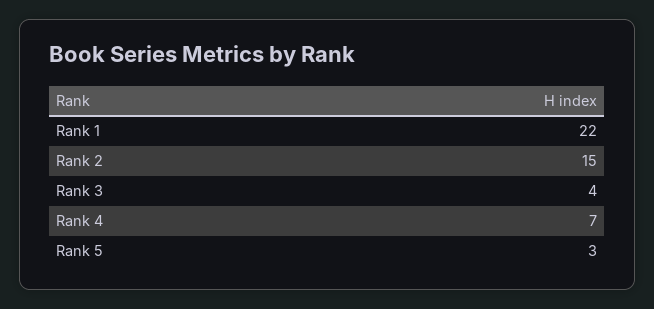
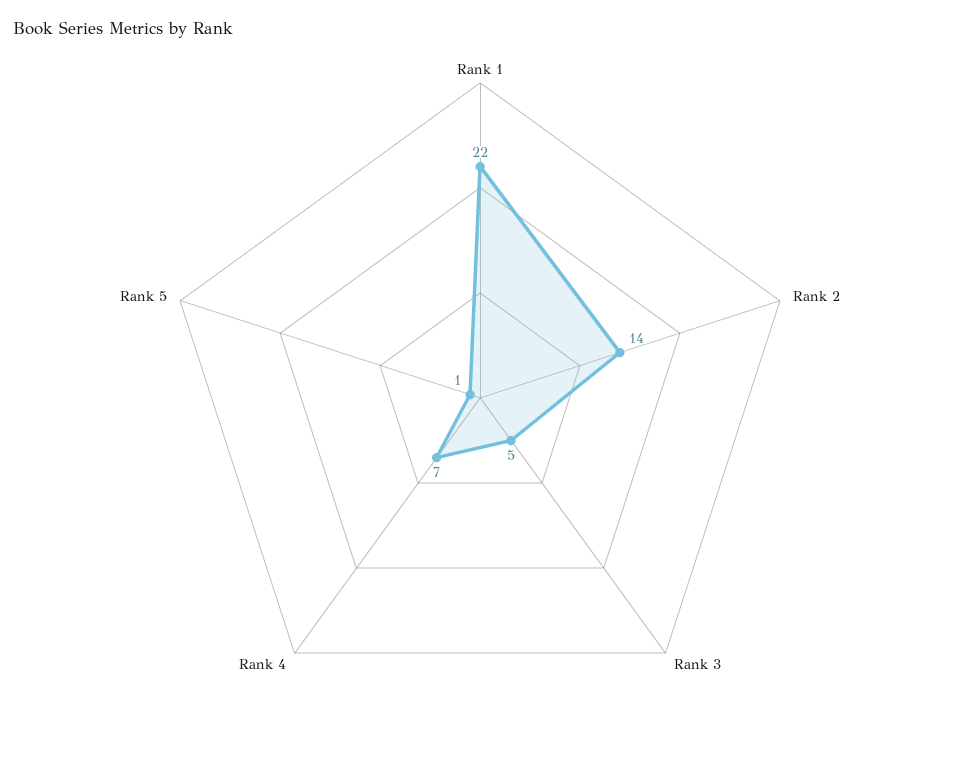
Rank 2: 15 -> 14
Rank 3: 4 -> 5
Rank 5: 3 -> 1

